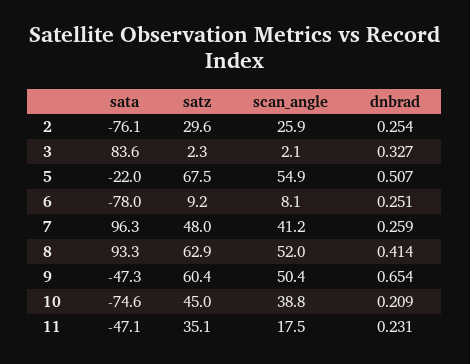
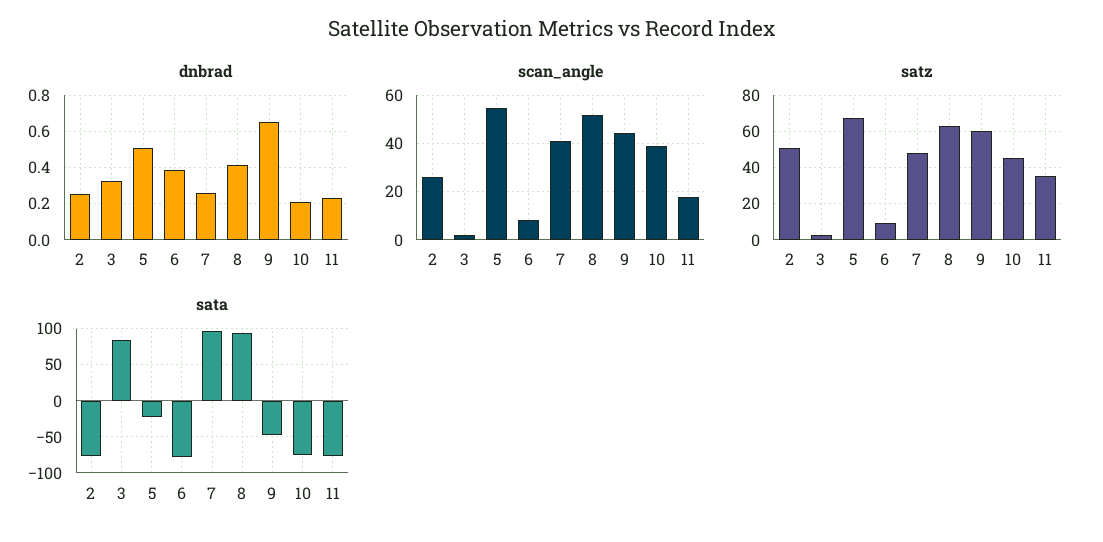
satz, 2: 29.6 -> 50
dnbrad, 6: 0.251 -> 0.4
scan_angle, 9: 50.4 -> 45
sata, 11: -47.1 -> -80

